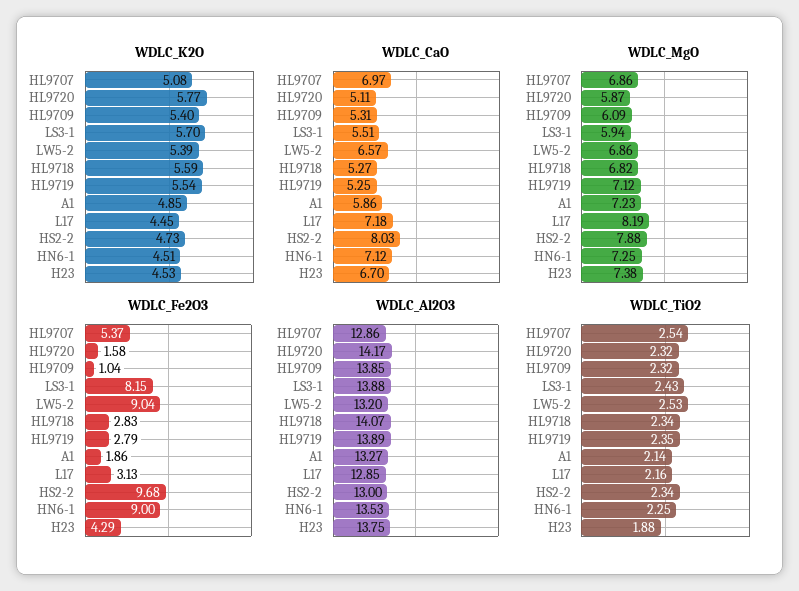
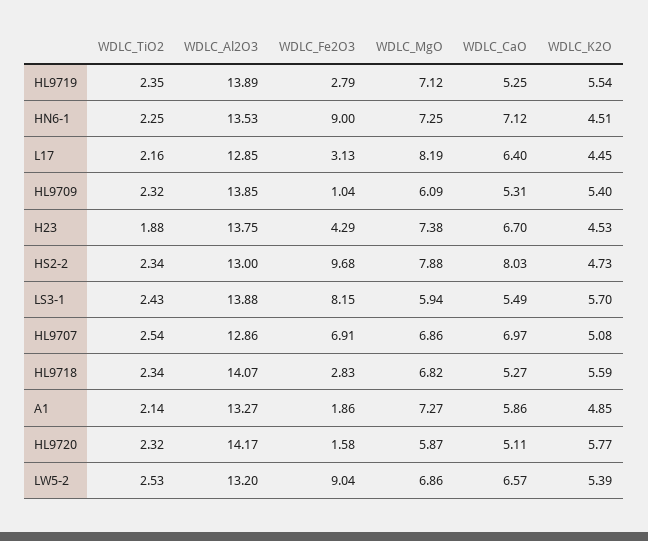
WDLC_CaO, LS3-1: 5.51 -> 5.49
WDLC_CaO, L17: 7.18 -> 6.4
WDLC_MgO, A1: 7.23 -> 7.27
WDLC_Fe2O3, HL9707: 5.37 -> 6.91

